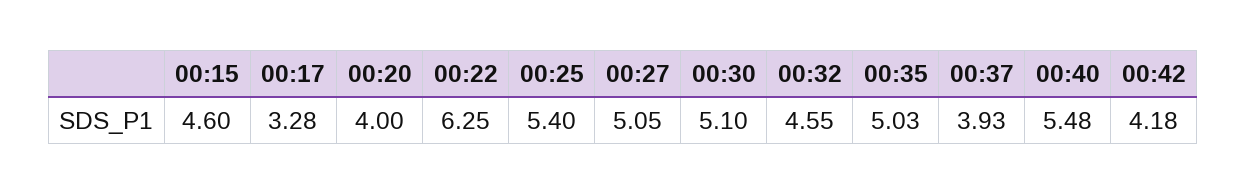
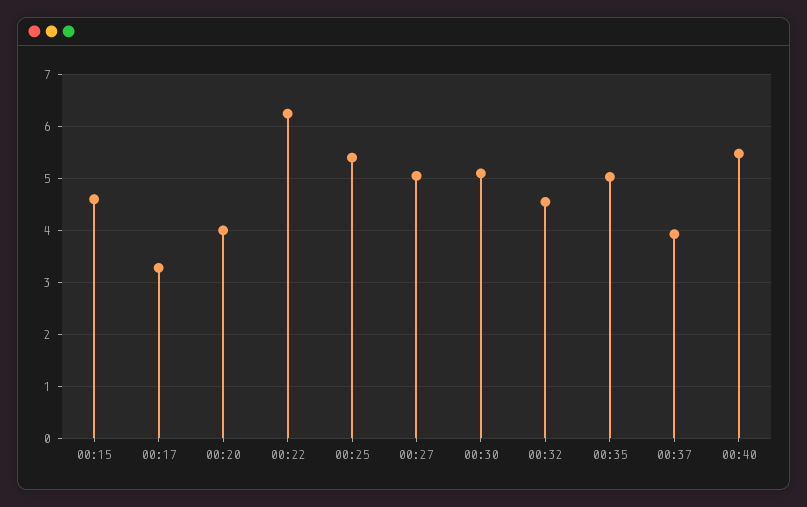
00:42: 4.18 -> none

